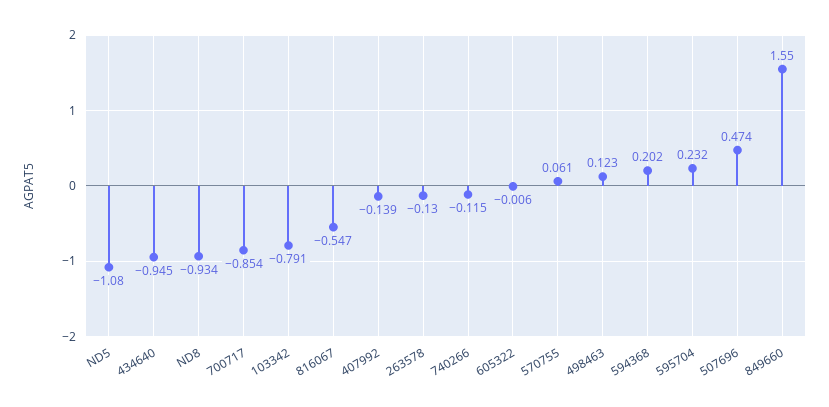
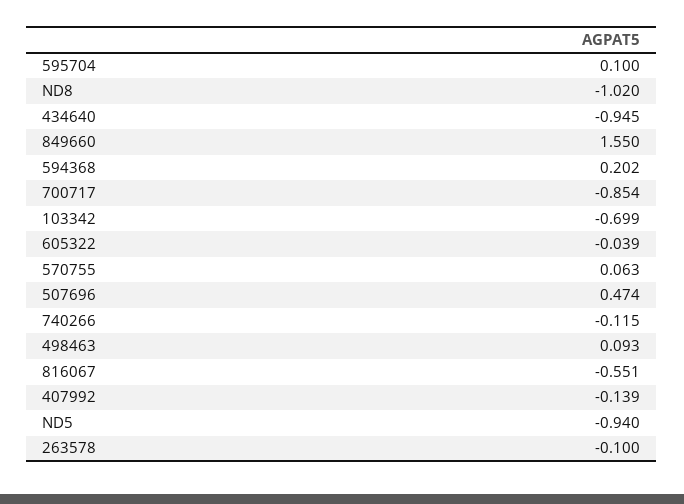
ND5: -1.08 -> -0.94
ND8: -0.934 -> -1.02
103342: -0.791 -> -0.699
816067: -0.547 -> -0.551
263578: -0.13 -> -0.1
605322: -0.006 -> -0.039
570755: 0.061 -> 0.063
498463: 0.123 -> 0.093
595704: 0.232 -> 0.1

